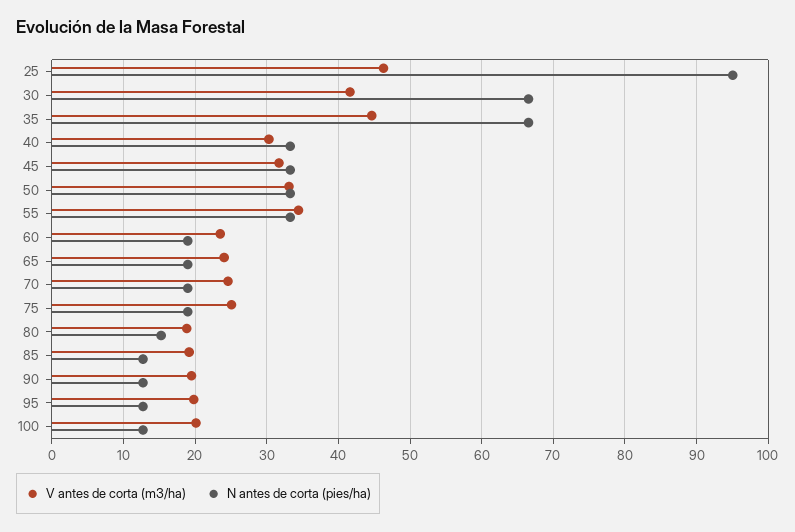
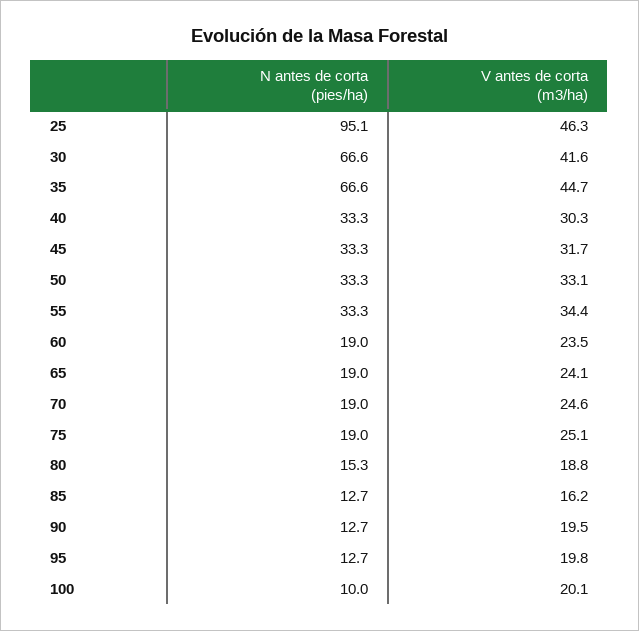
V antes de corta (m3/ha), 85: 19 -> 16.2
N antes de corta (pies/ha), 100: 13 -> 10

